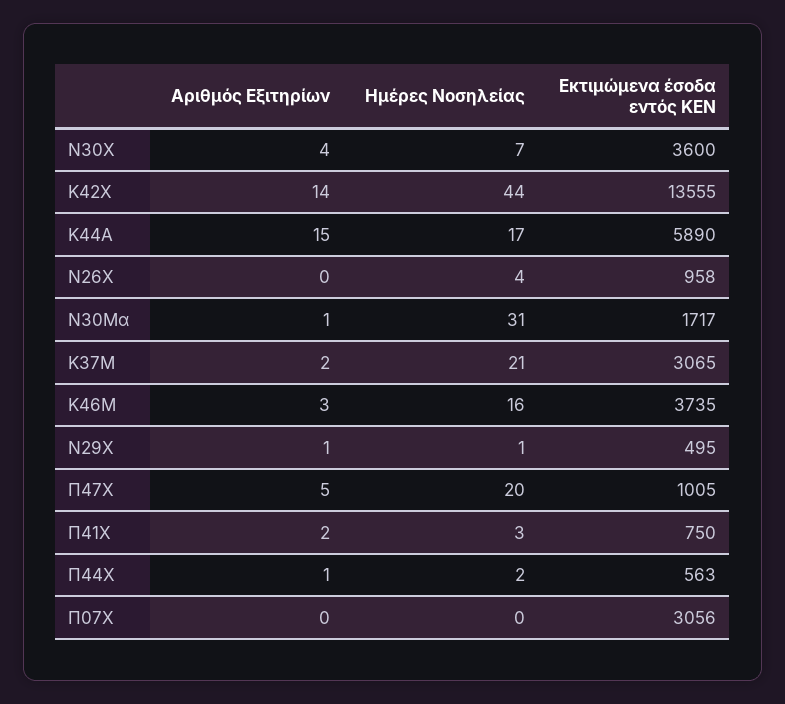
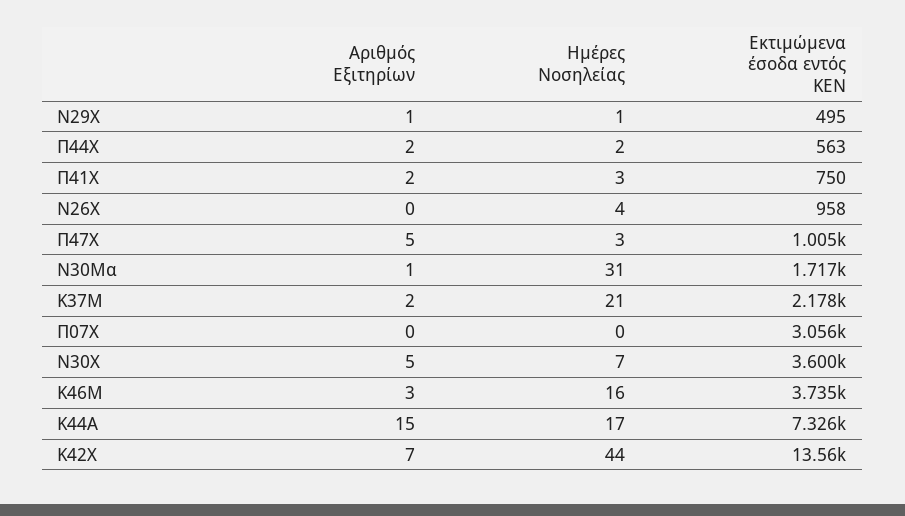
Αριθμός Εξιτηρίων, Ν30Χ: 4 -> 5
Αριθμός Εξιτηρίων, Κ42Χ: 14 -> 7
Εκτιμώμενα έσοδα εντός ΚΕΝ, Κ44Α: 5890 -> 7326
Εκτιμώμενα έσοδα εντός ΚΕΝ, Κ37Μ: 3065 -> 2178
Ημέρες Νοσηλείας, Π47Χ: 20 -> 3
Αριθμός Εξιτηρίων, Π44Χ: 1 -> 2

